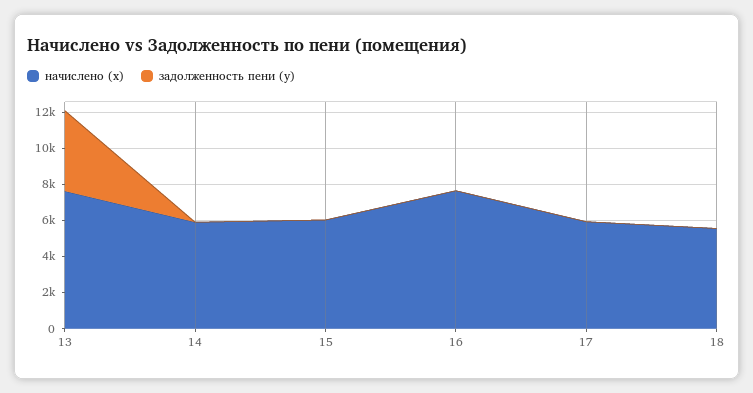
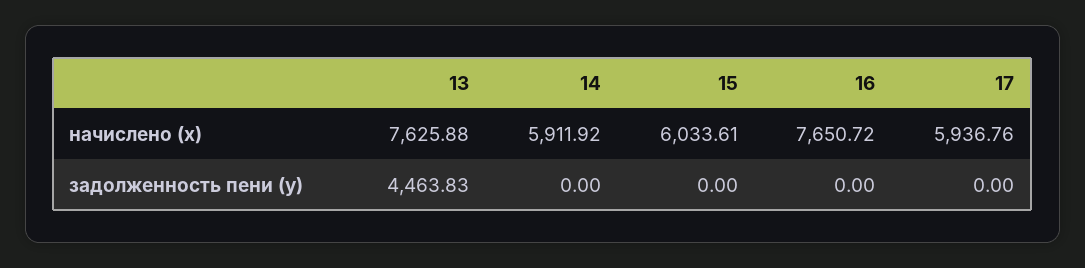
начислено (x), 18: 5500 -> none
задолженность пени (y), 18: 0 -> none

